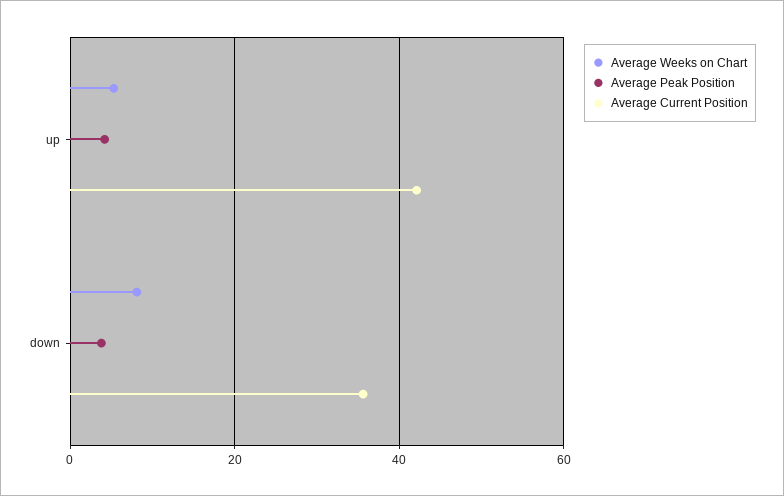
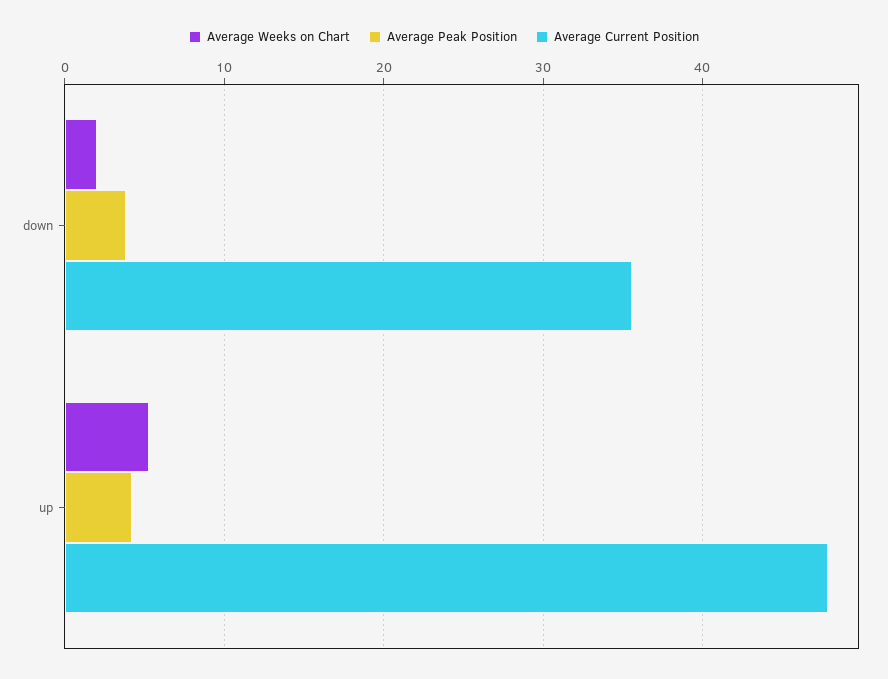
Average Current Position, up: 42 -> 48
Average Weeks on Chart, down: 8 -> 2

